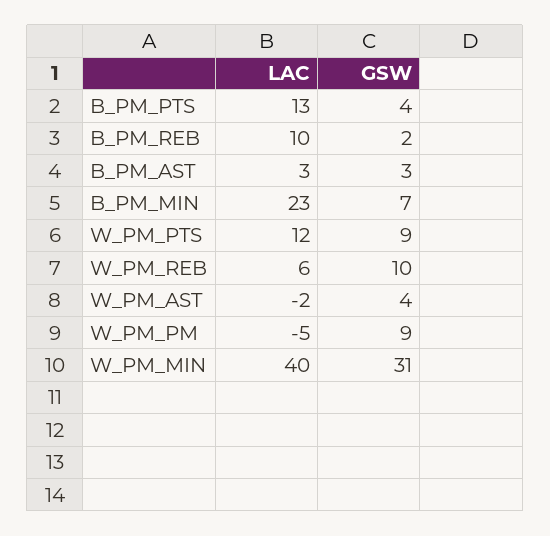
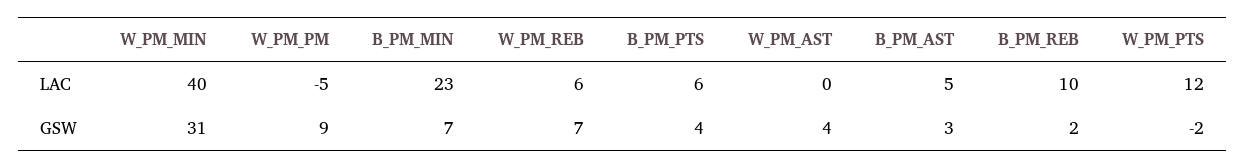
LAC, B_PM_PTS: 13 -> 6
LAC, B_PM_AST: 3 -> 5
GSW, W_PM_PTS: 9 -> -2
GSW, W_PM_REB: 10 -> 7
LAC, W_PM_AST: -2 -> 0

